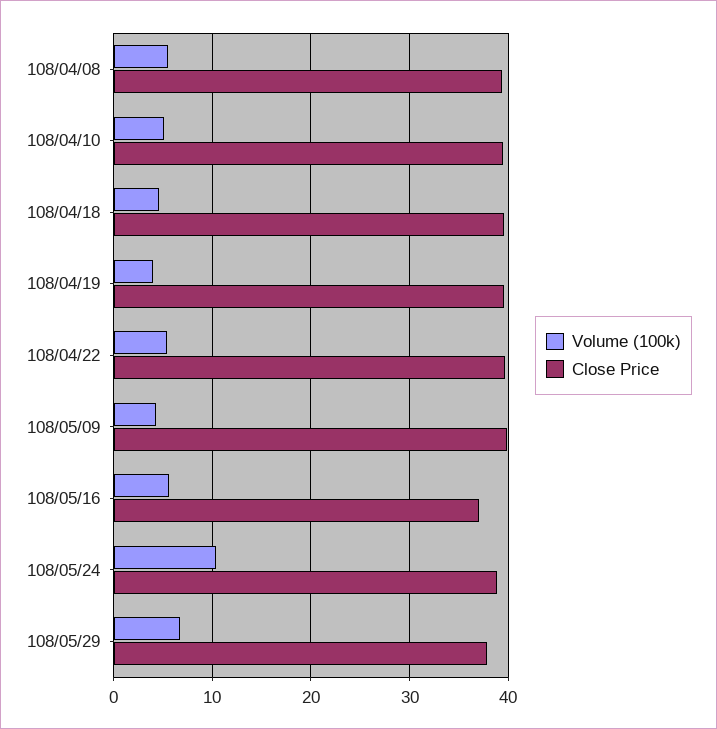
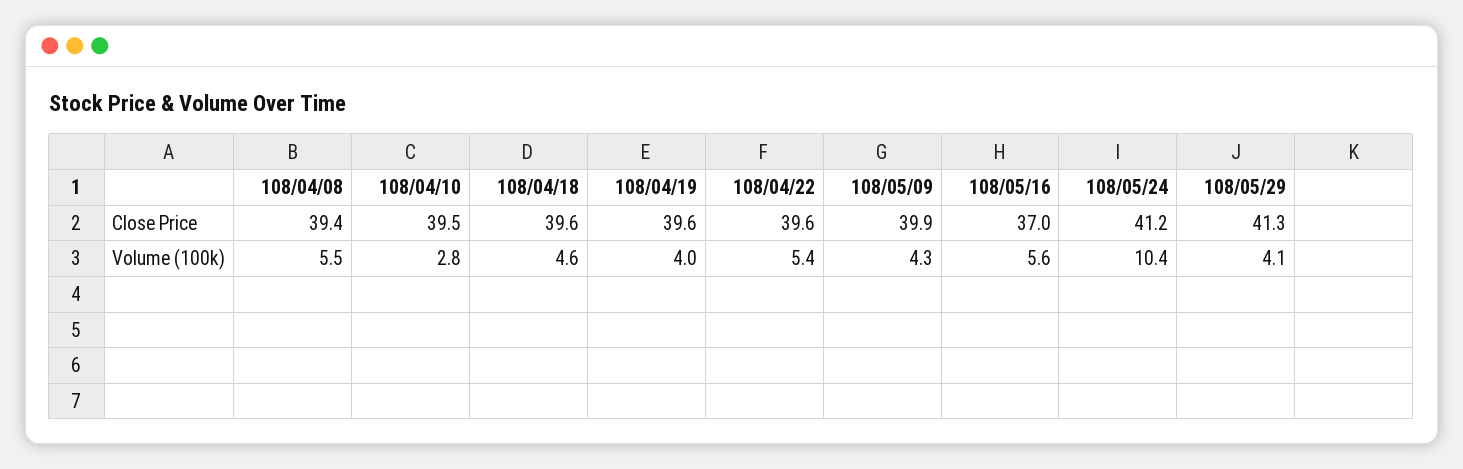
Volume (100k), 108/04/10: 5 -> 2.8
Close Price, 108/05/24: 39 -> 41.2
Volume (100k), 108/05/29: 7 -> 4.1
Close Price, 108/05/29: 38 -> 41.3

